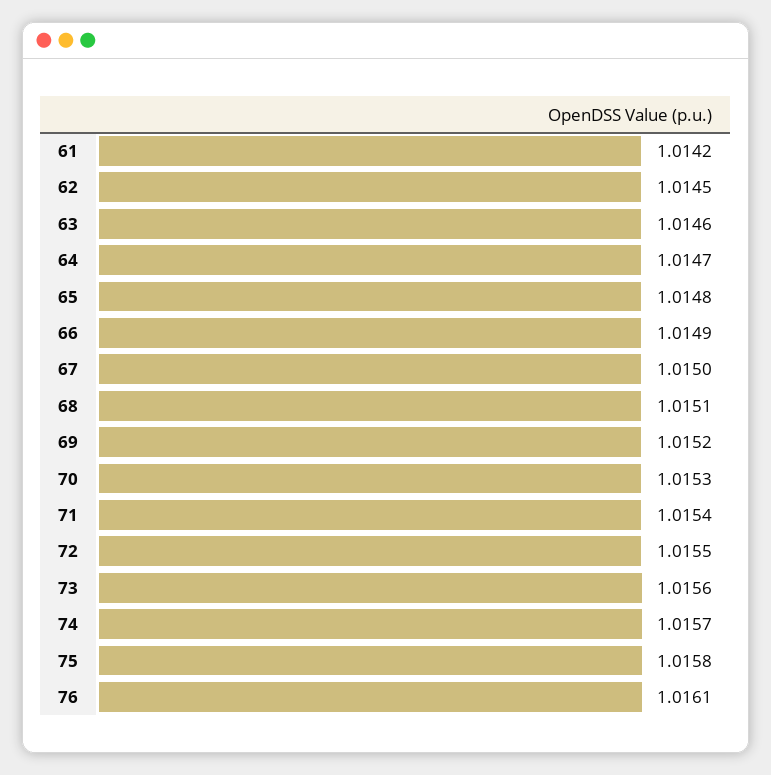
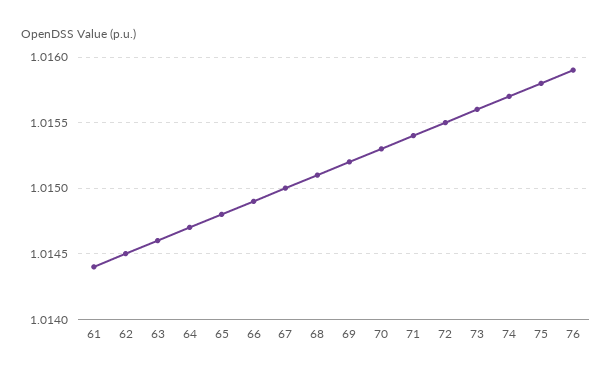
61: 1.0142 -> 1.0144
76: 1.0161 -> 1.0159

